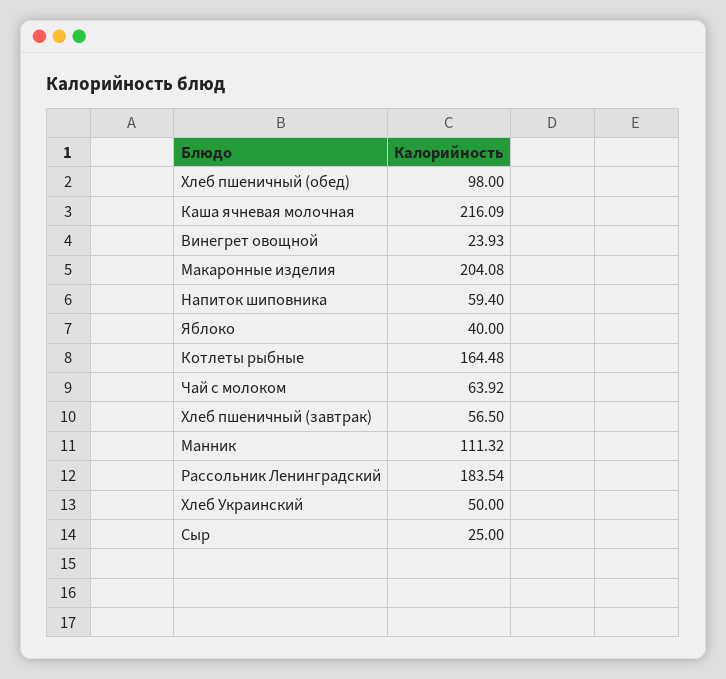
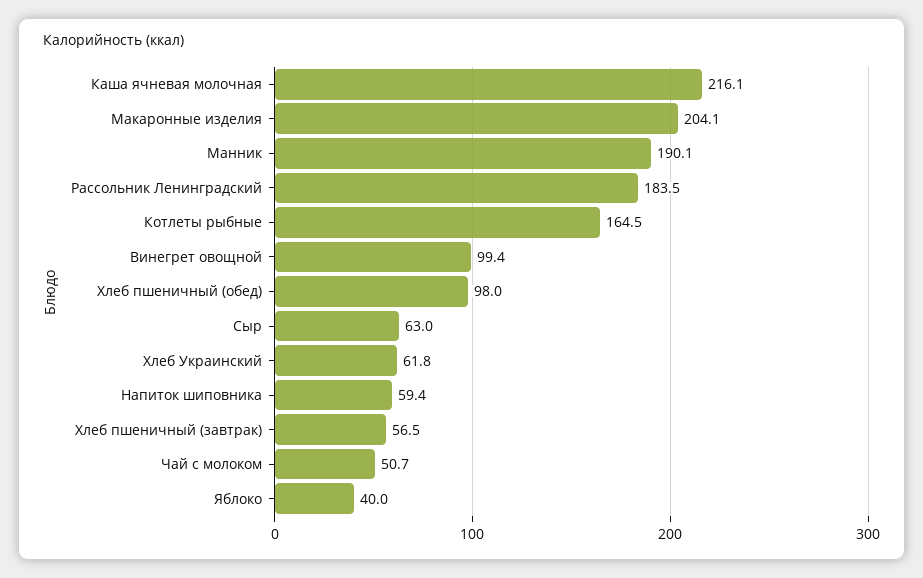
Винегрет овощной: 23.93 -> 99.4
Чай с молоком: 63.92 -> 50.7
Манник: 111.32 -> 190.1
Хлеб Украинский: 50 -> 61.8
Сыр: 25 -> 63

